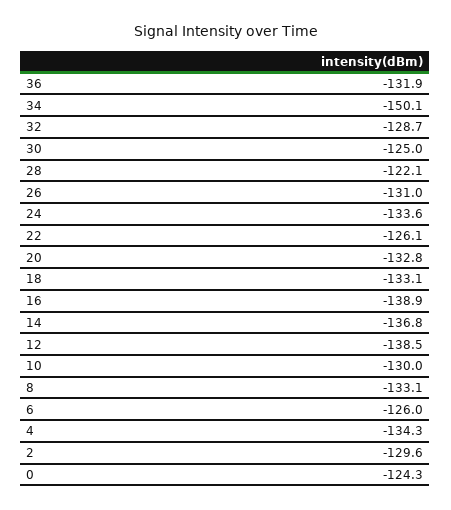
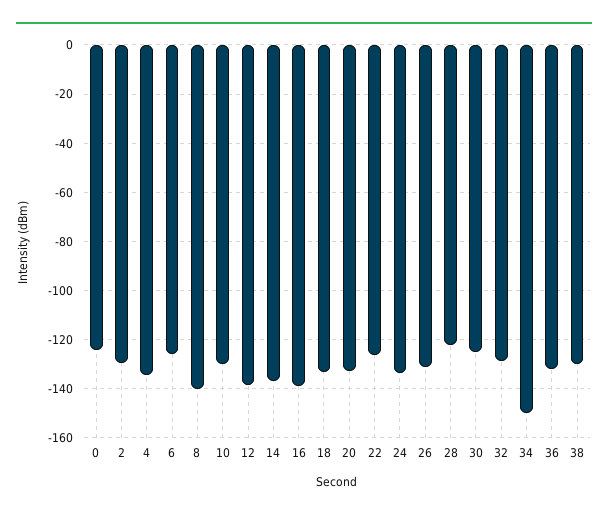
8: -133.1 -> -140
38: none -> -130

